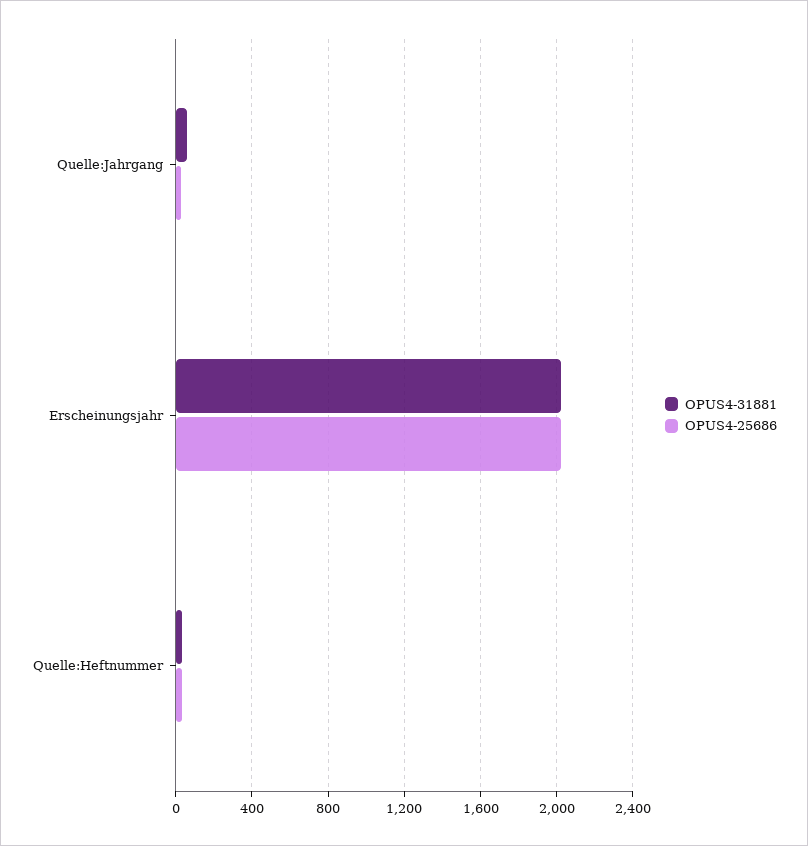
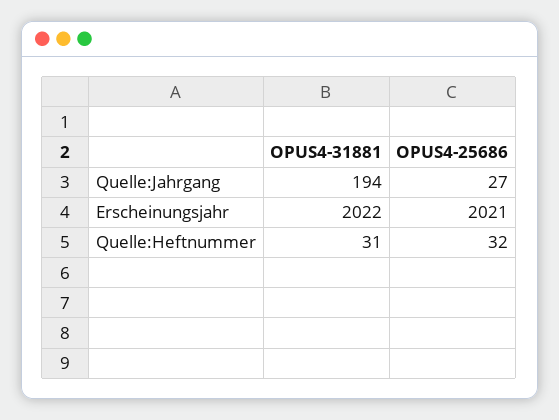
OPUS4-31881, Quelle:Jahrgang: 50 -> 194

